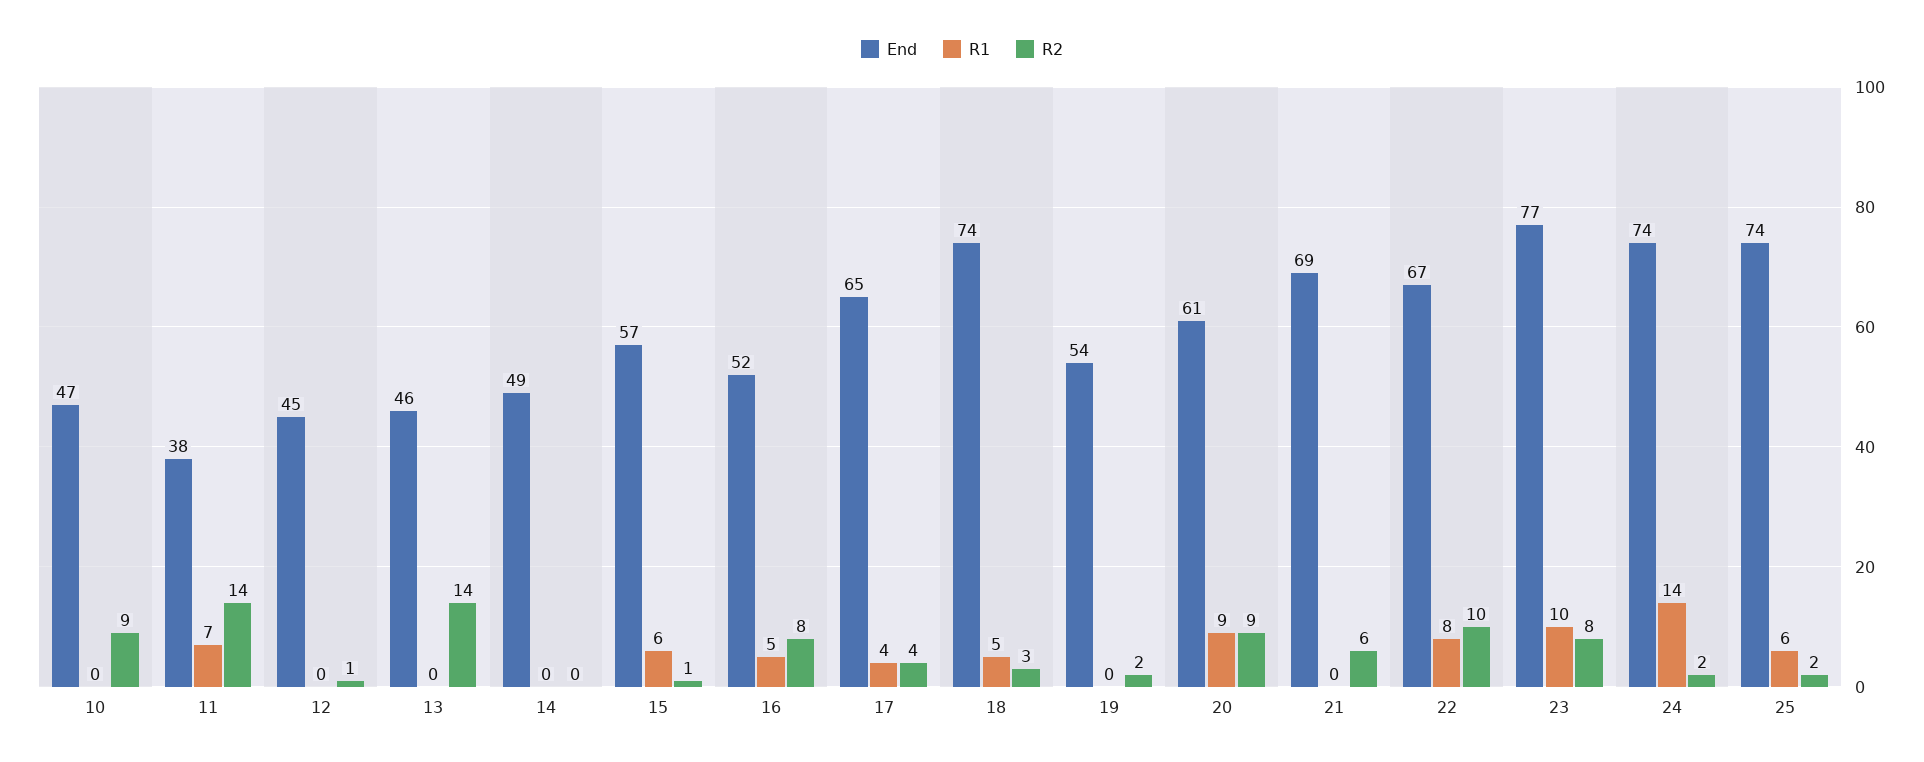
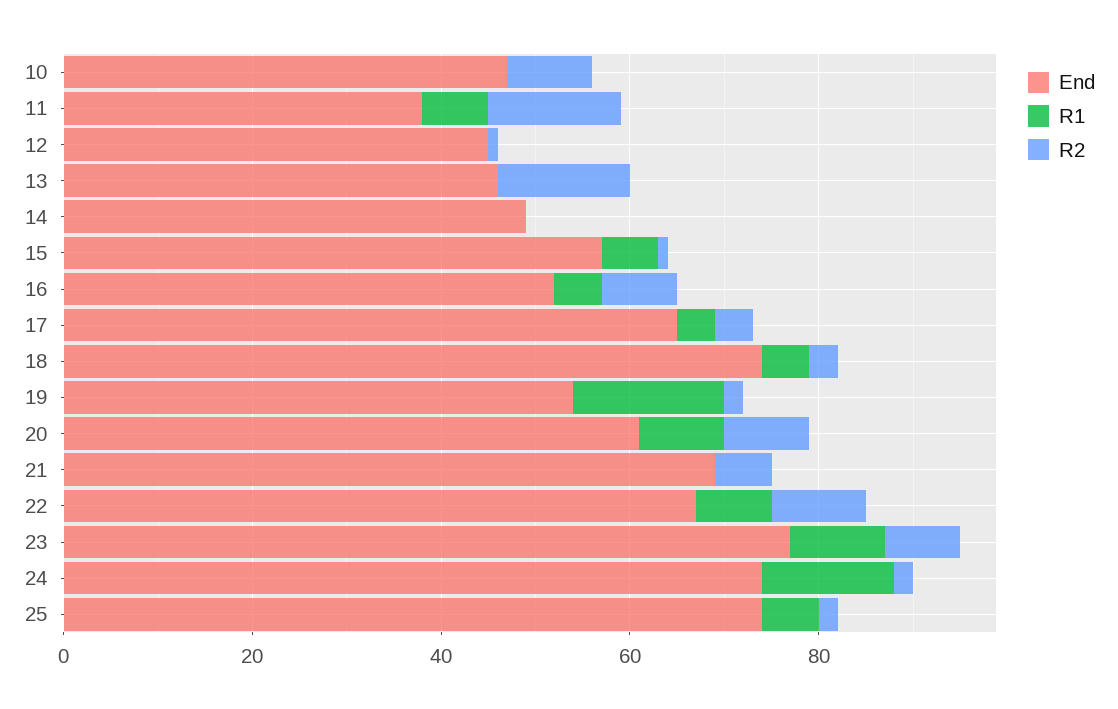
R1, 19: 0 -> 15

